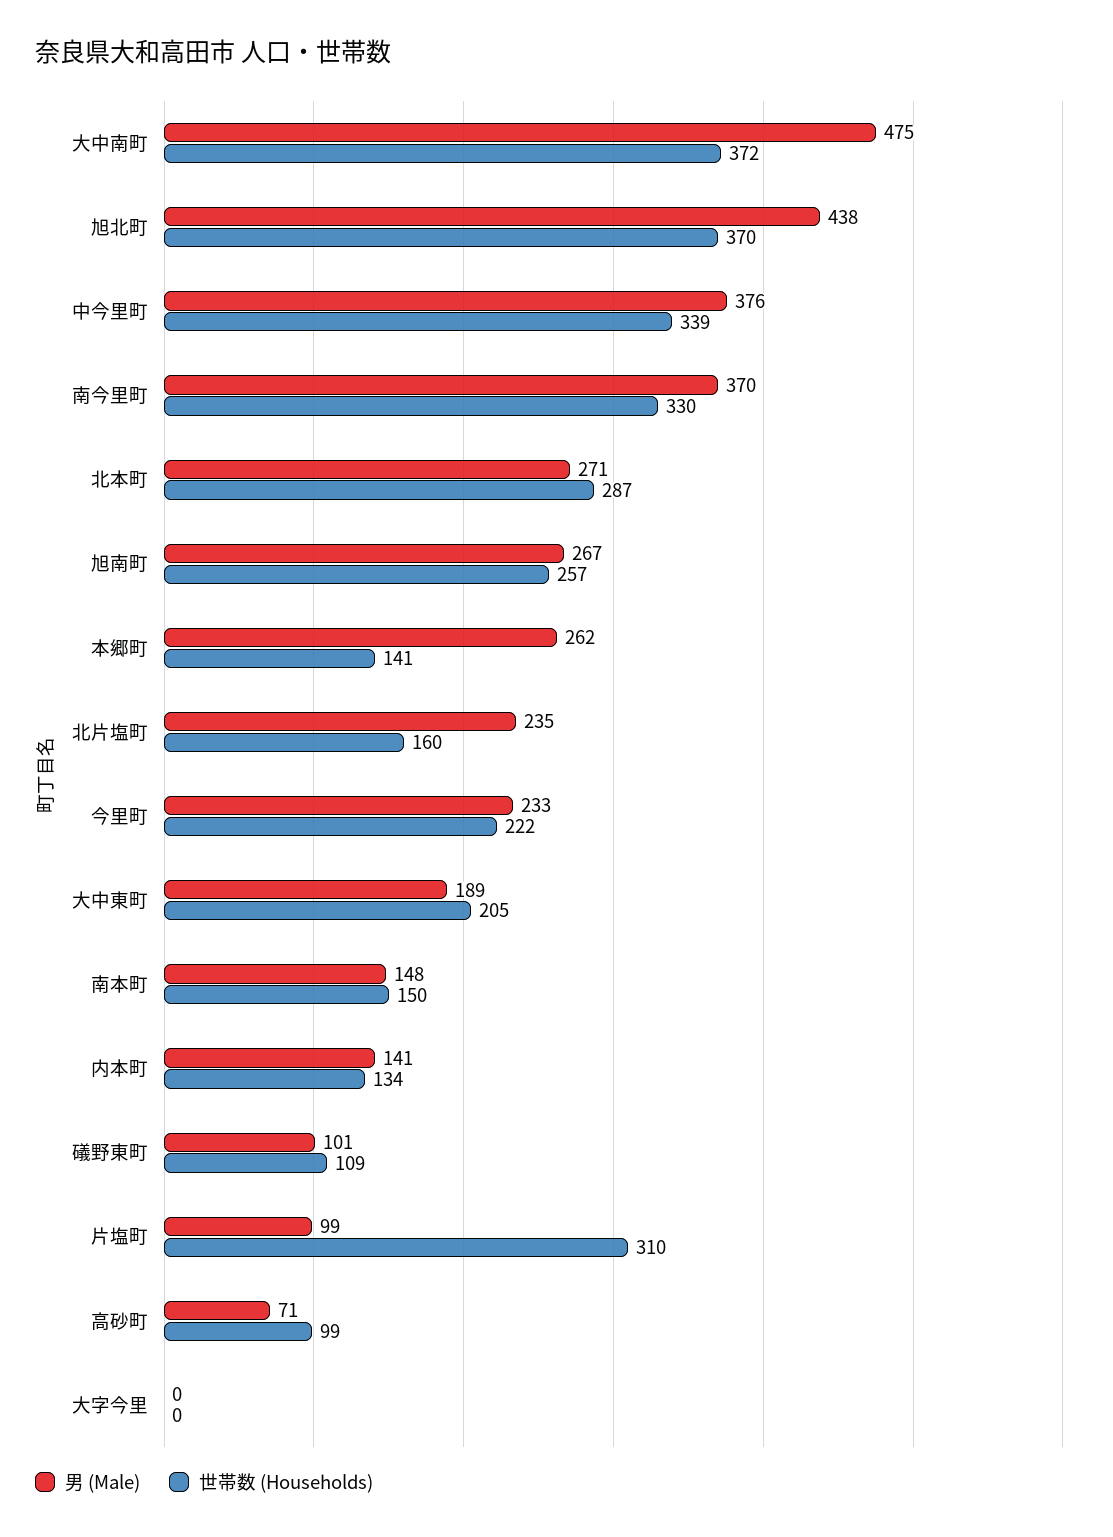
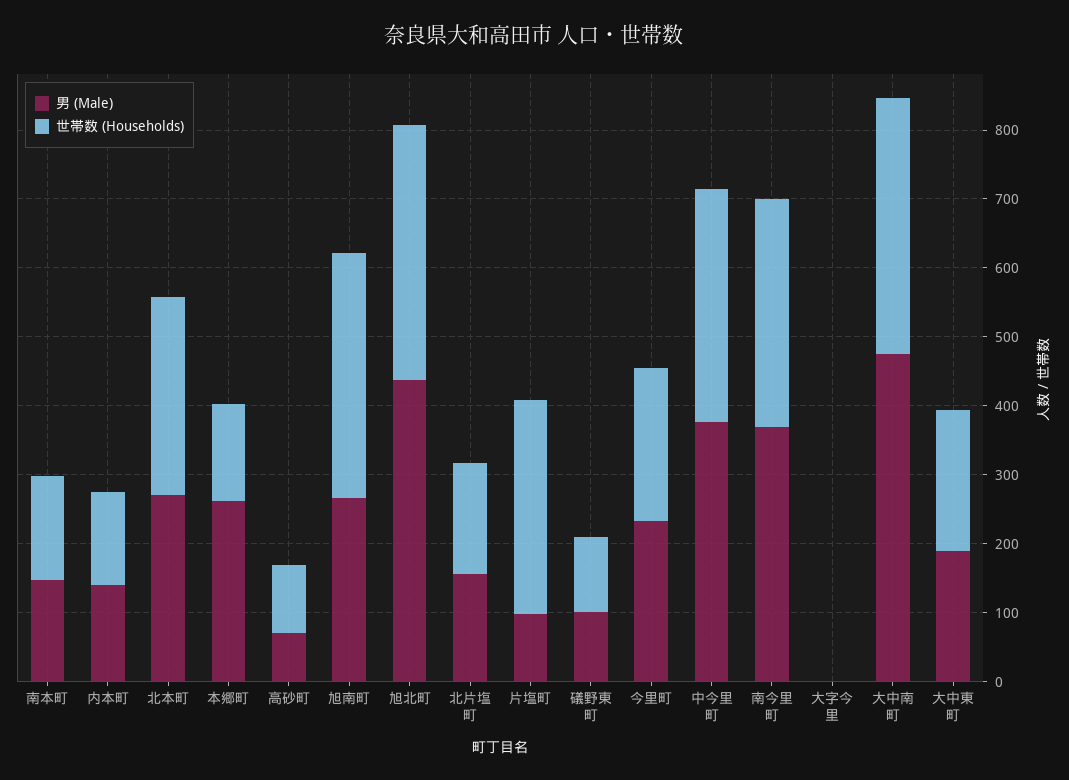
世帯数 (Households), 旭南町: 257 -> 360
男 (Male), 北片塩町: 235 -> 160

